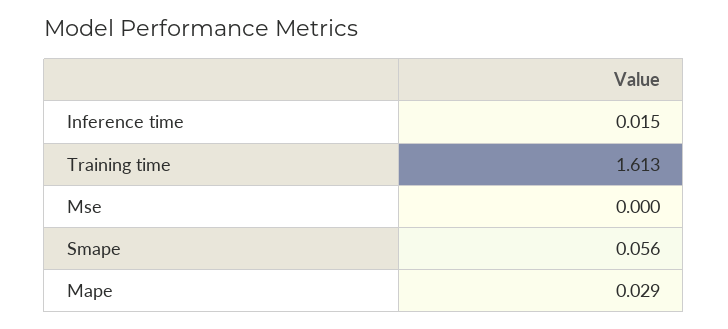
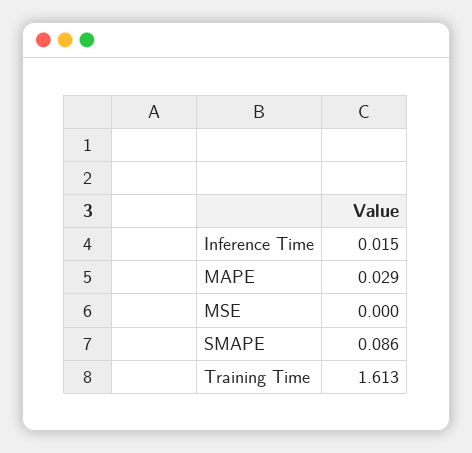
Smape: 0.056 -> 0.086

